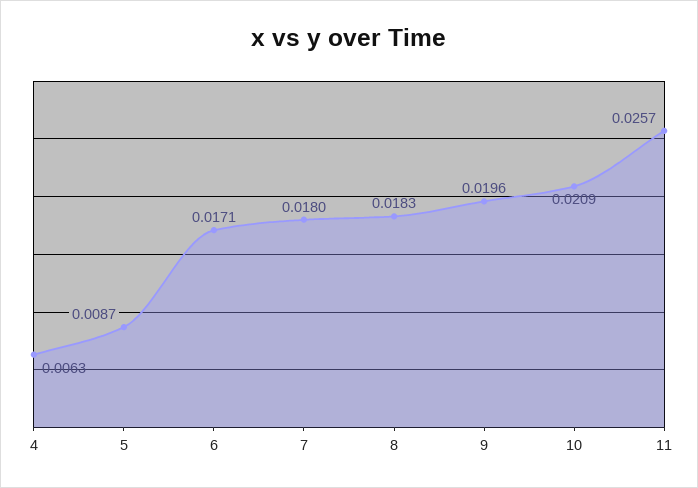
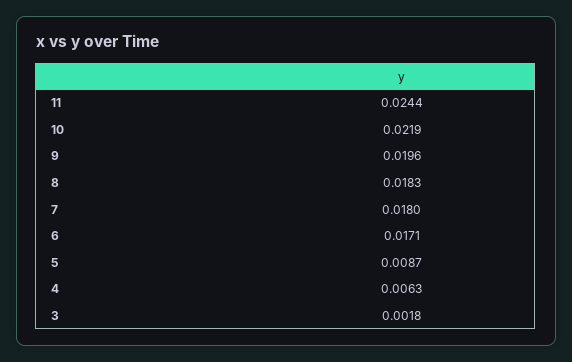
10: 0.0209 -> 0.0219
11: 0.0257 -> 0.0244
3: none -> 0.0018

